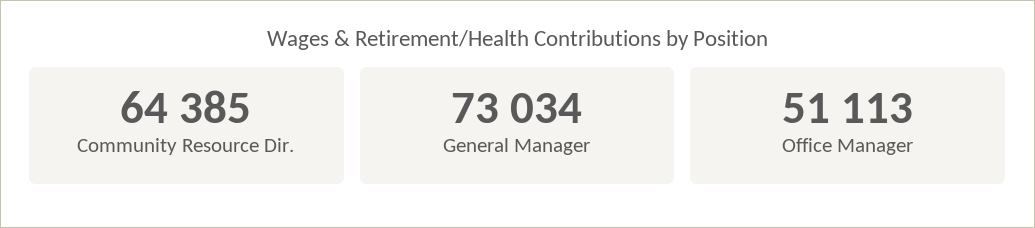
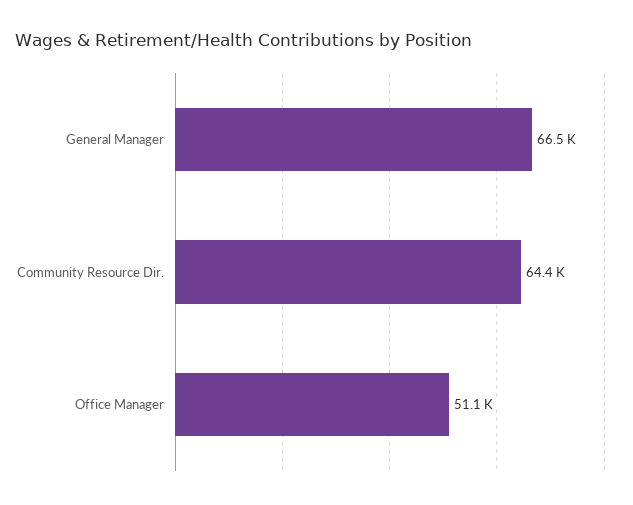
General Manager: 73034 -> 66500

